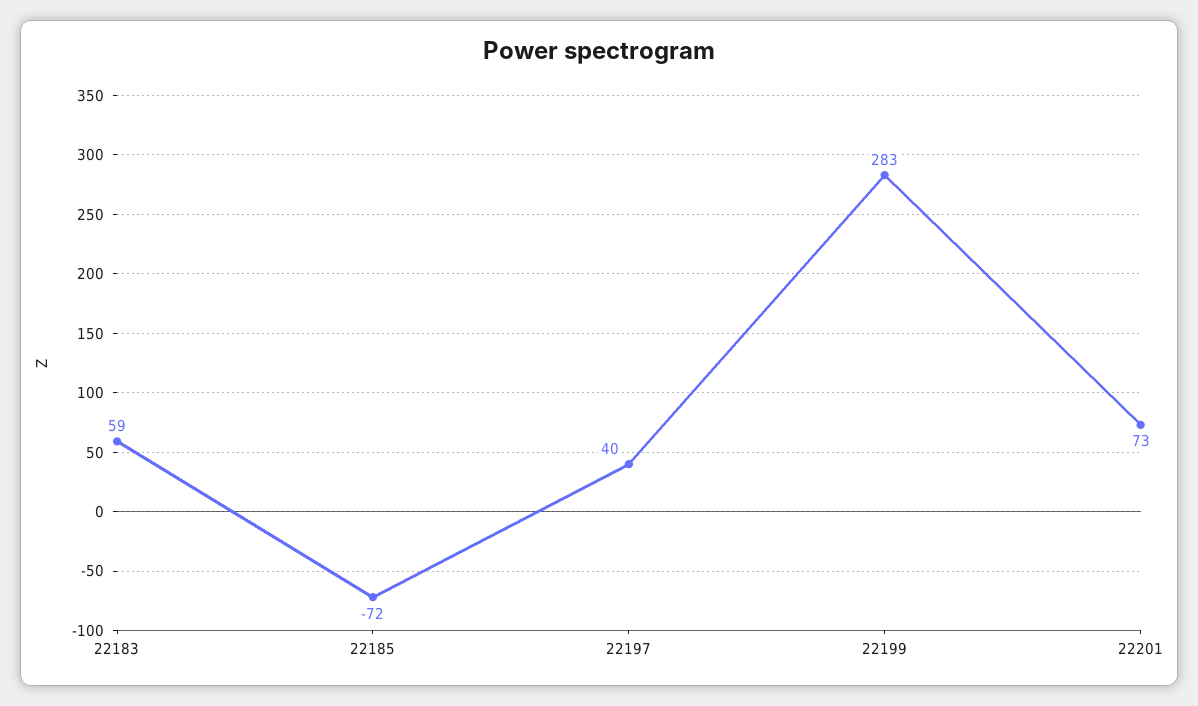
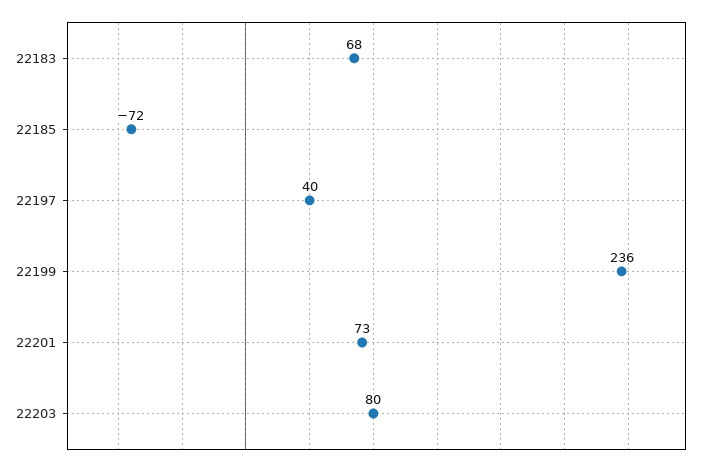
22183: 59 -> 68
22199: 283 -> 236
22203: none -> 80

